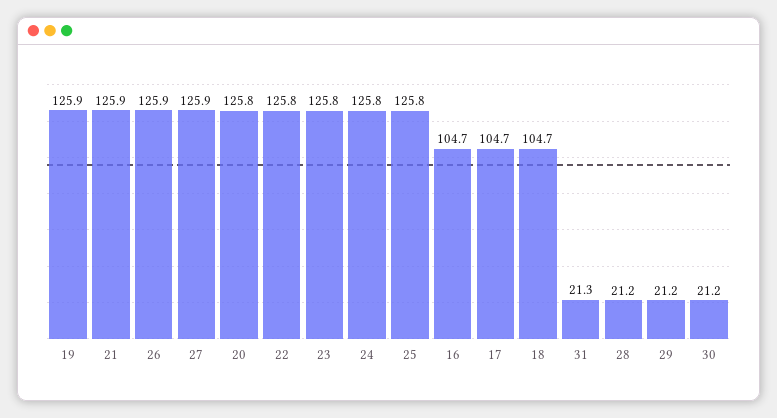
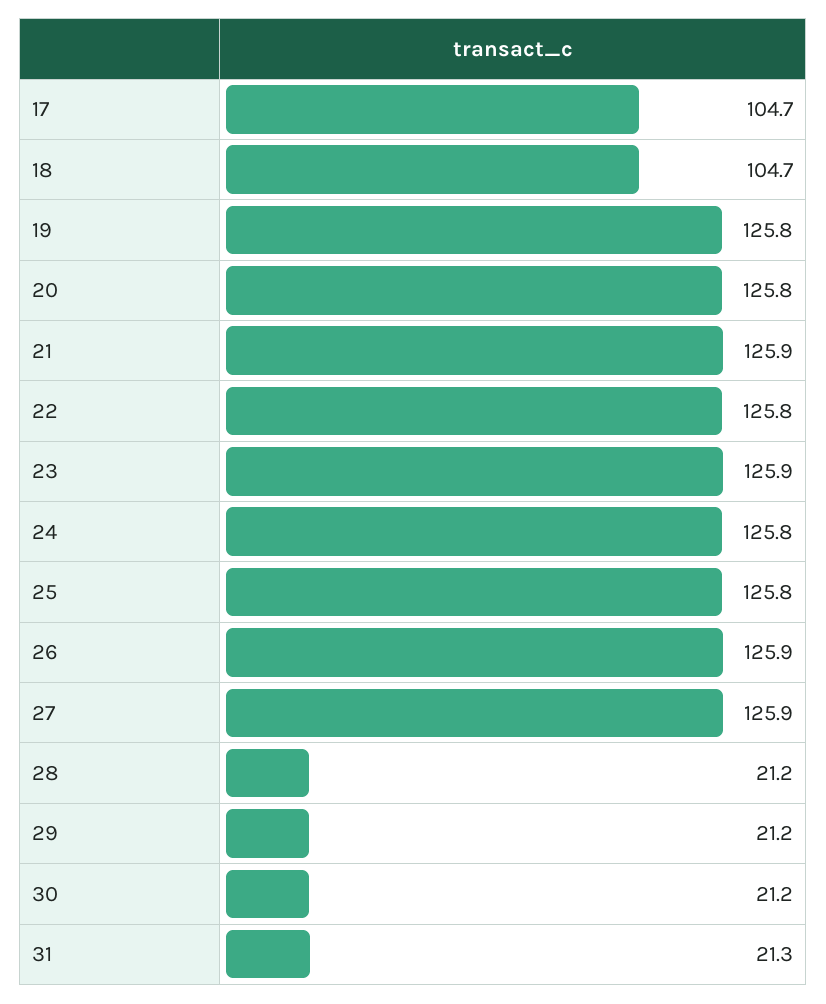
19: 125.9 -> 125.8
23: 125.8 -> 125.9
16: 104.7 -> none

